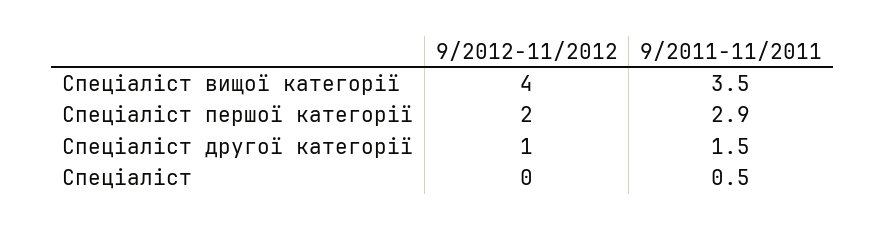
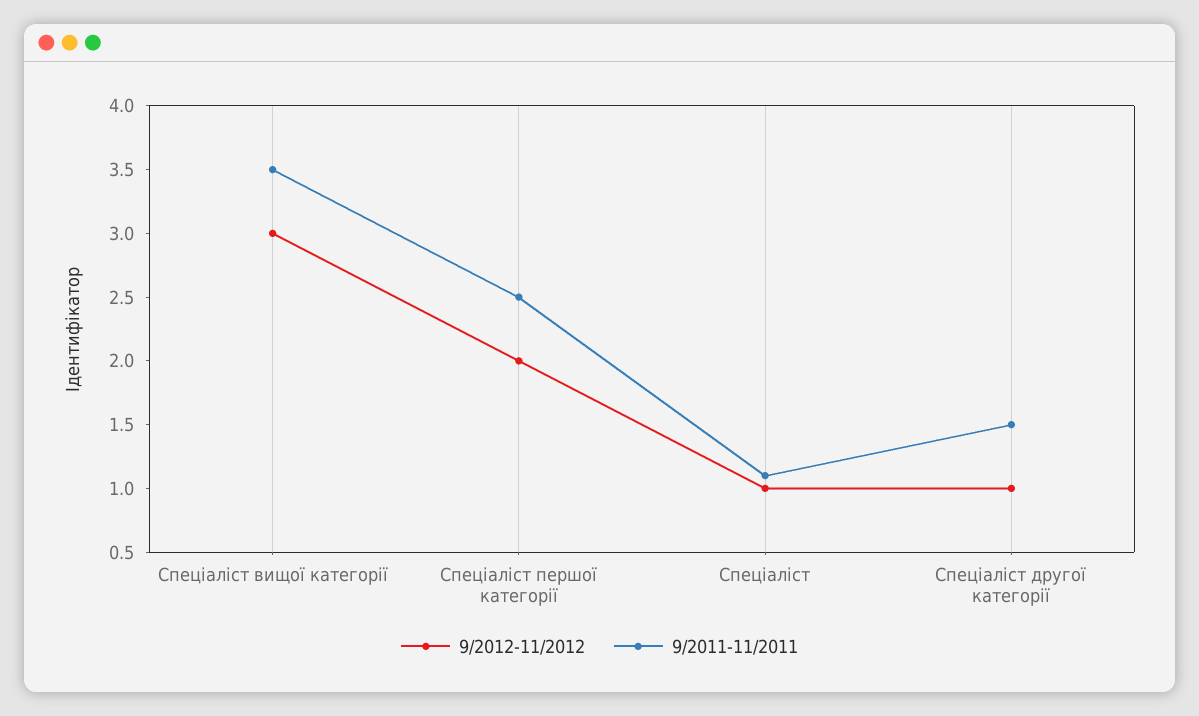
9/2012-11/2012, Спеціаліст вищої категорії: 4 -> 3
9/2011-11/2011, Спеціаліст першої категорії: 2.9 -> 2.5
9/2012-11/2012, Спеціаліст: 0 -> 1
9/2011-11/2011, Спеціаліст: 0.5 -> 1.1

